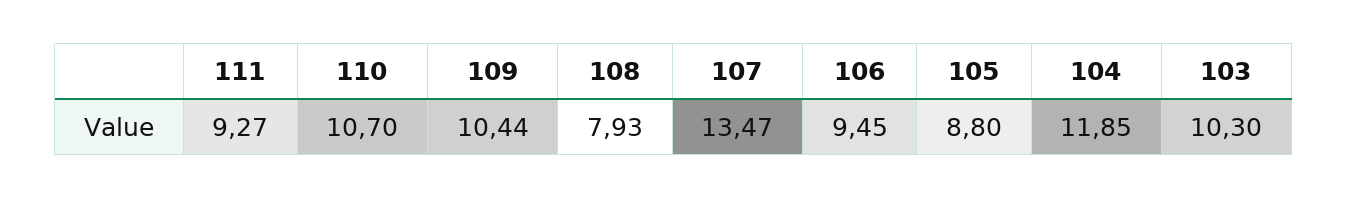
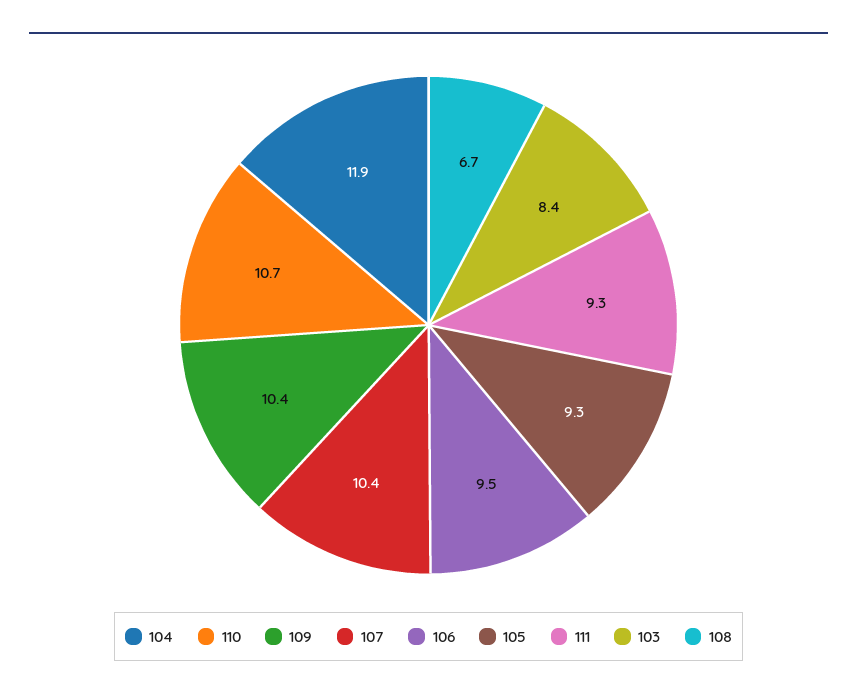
108: 7.93 -> 6.7
107: 13.47 -> 10.4
105: 8.8 -> 9.3
103: 10.3 -> 8.4

